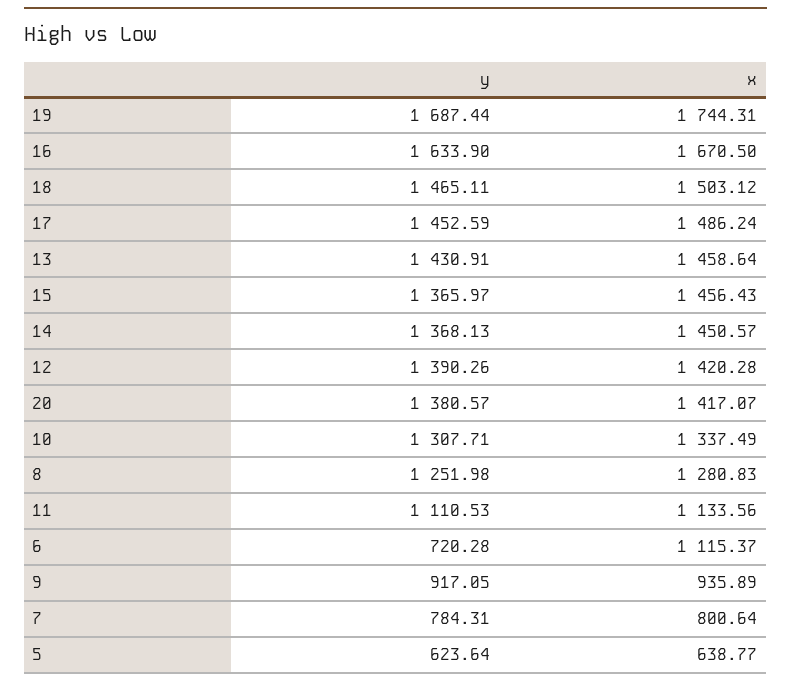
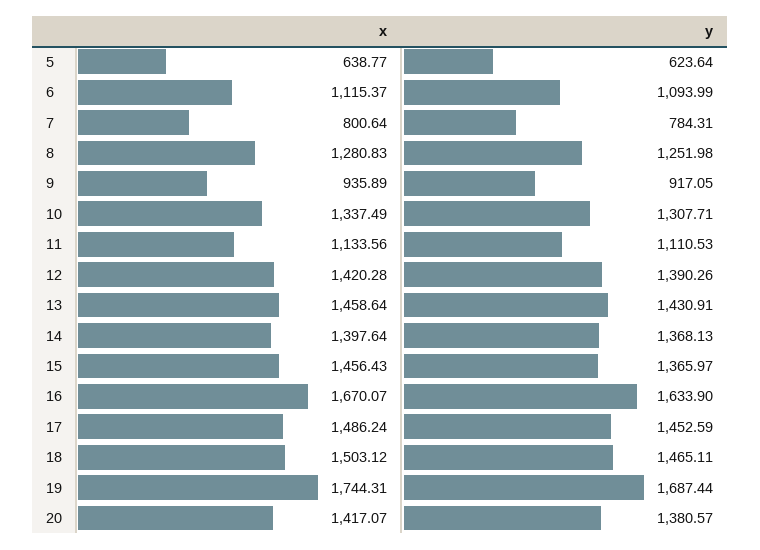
x, 16: 1670.5 -> 1670.07
x, 14: 1450.57 -> 1397.64
y, 6: 720.28 -> 1093.99

